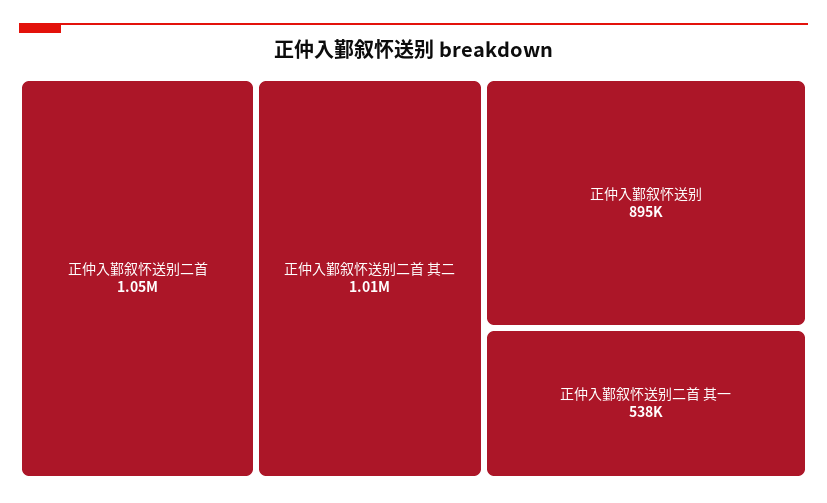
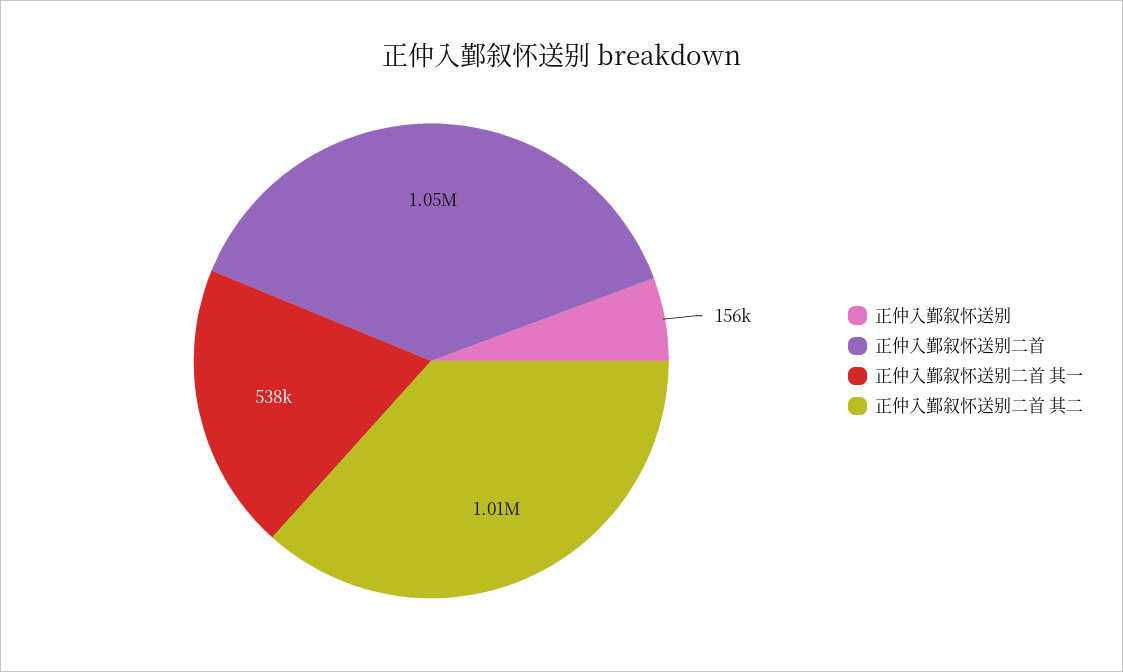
正仲入鄞叙怀送别: 895000 -> 156000

